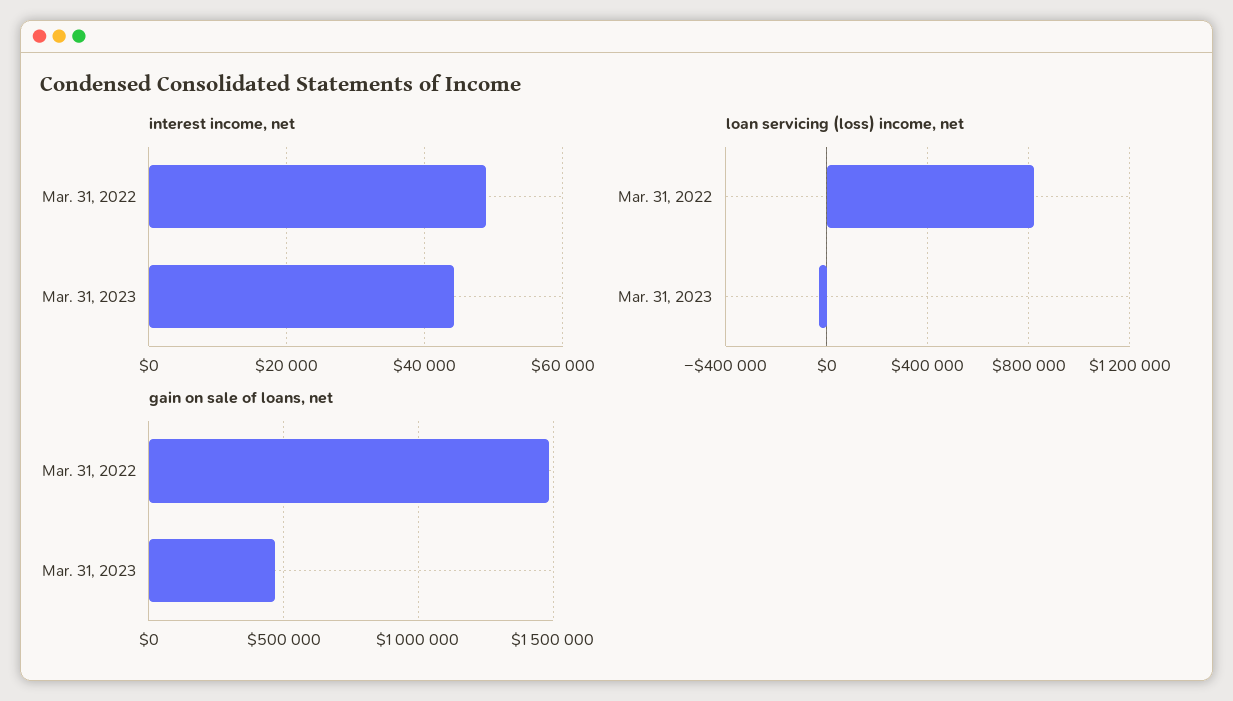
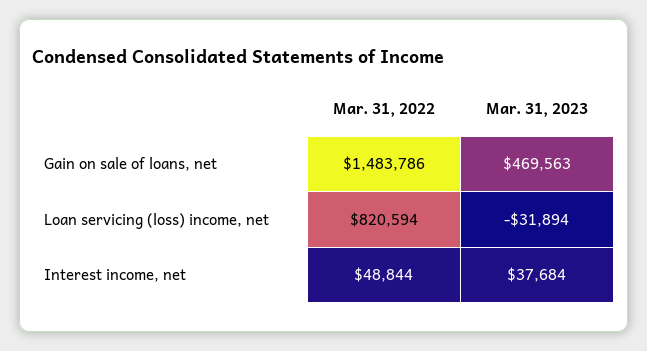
interest income, net, Mar. 31, 2023: 44000 -> 37684

